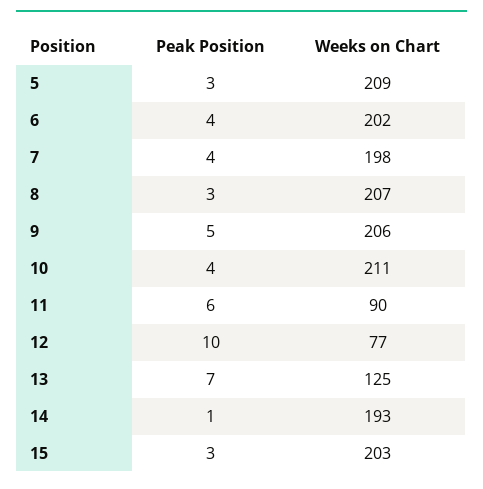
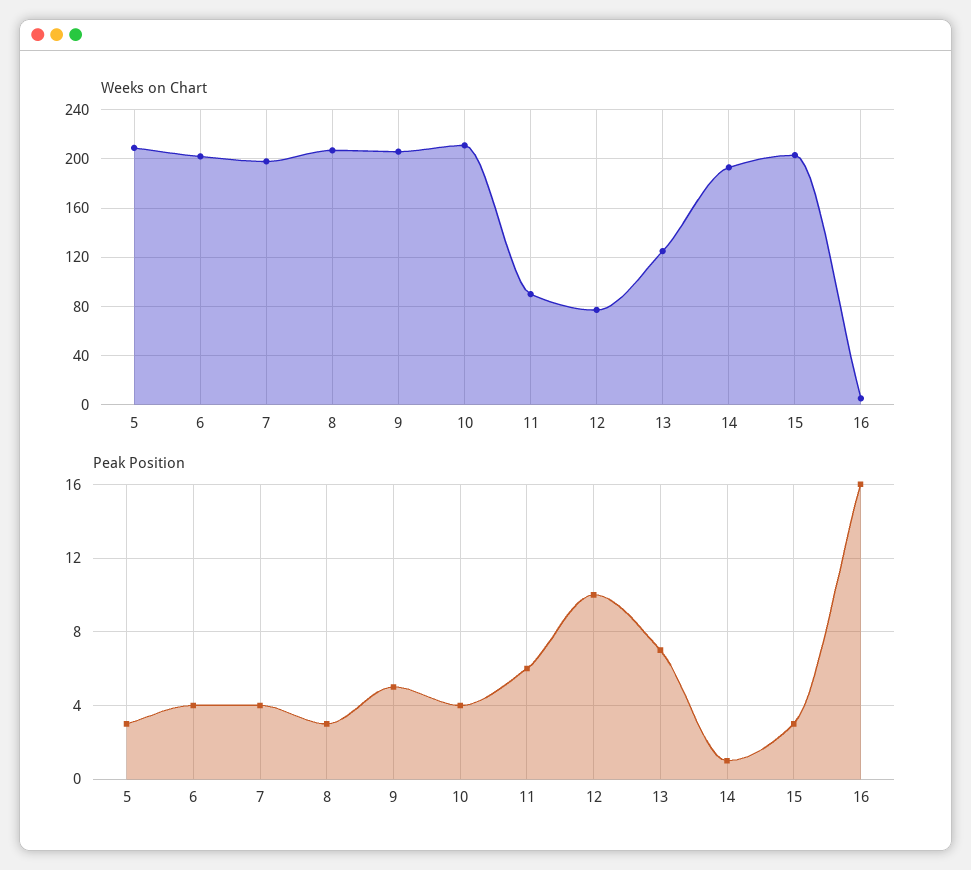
Weeks on Chart, 16: none -> 5
Peak Position, 16: none -> 16

